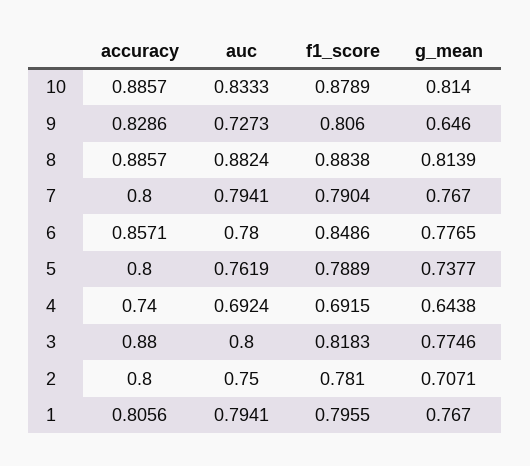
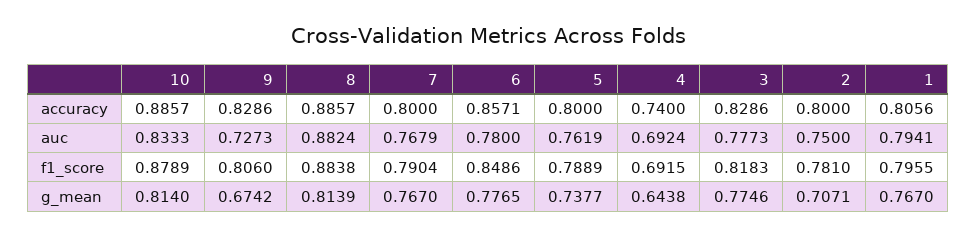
g_mean, 9: 0.646 -> 0.6742
auc, 7: 0.7941 -> 0.7679
accuracy, 3: 0.88 -> 0.8286
auc, 3: 0.8 -> 0.7773

